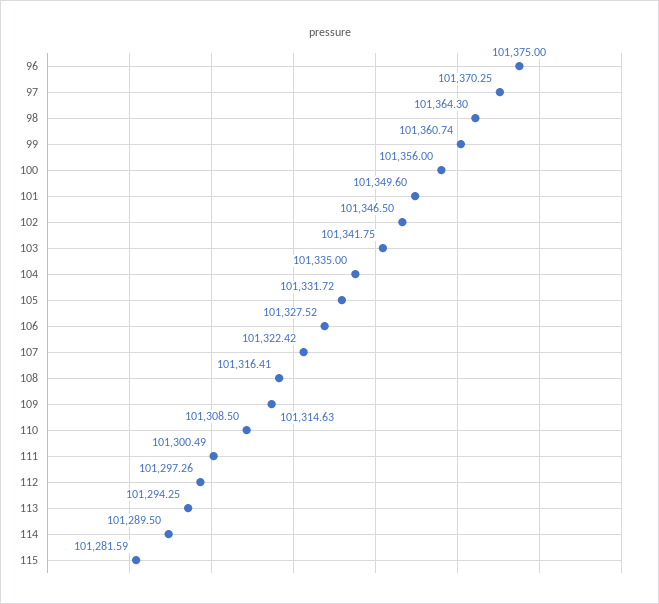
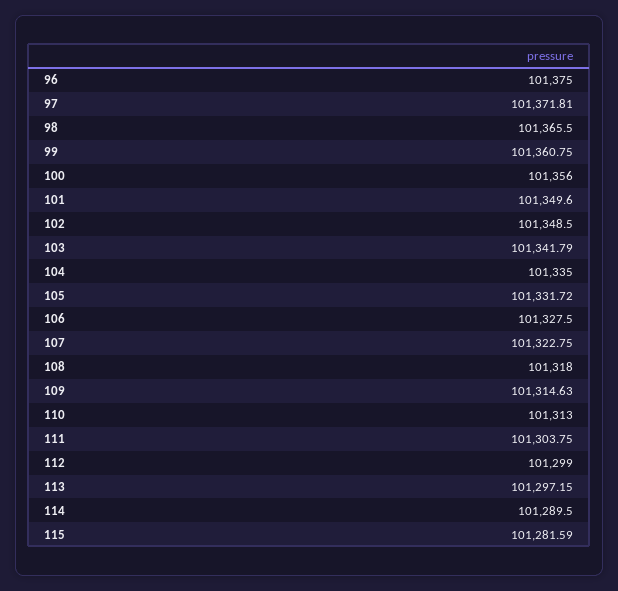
97: 101370.25 -> 101371.81
98: 101364.3 -> 101365.5
99: 101360.74 -> 101360.75
102: 101346.5 -> 101348.5
103: 101341.75 -> 101341.79
106: 101327.52 -> 101327.5
107: 101322.42 -> 101322.75
108: 101316.41 -> 101318
110: 101308.5 -> 101313
111: 101300.49 -> 101303.75
112: 101297.26 -> 101299
113: 101294.25 -> 101297.15

